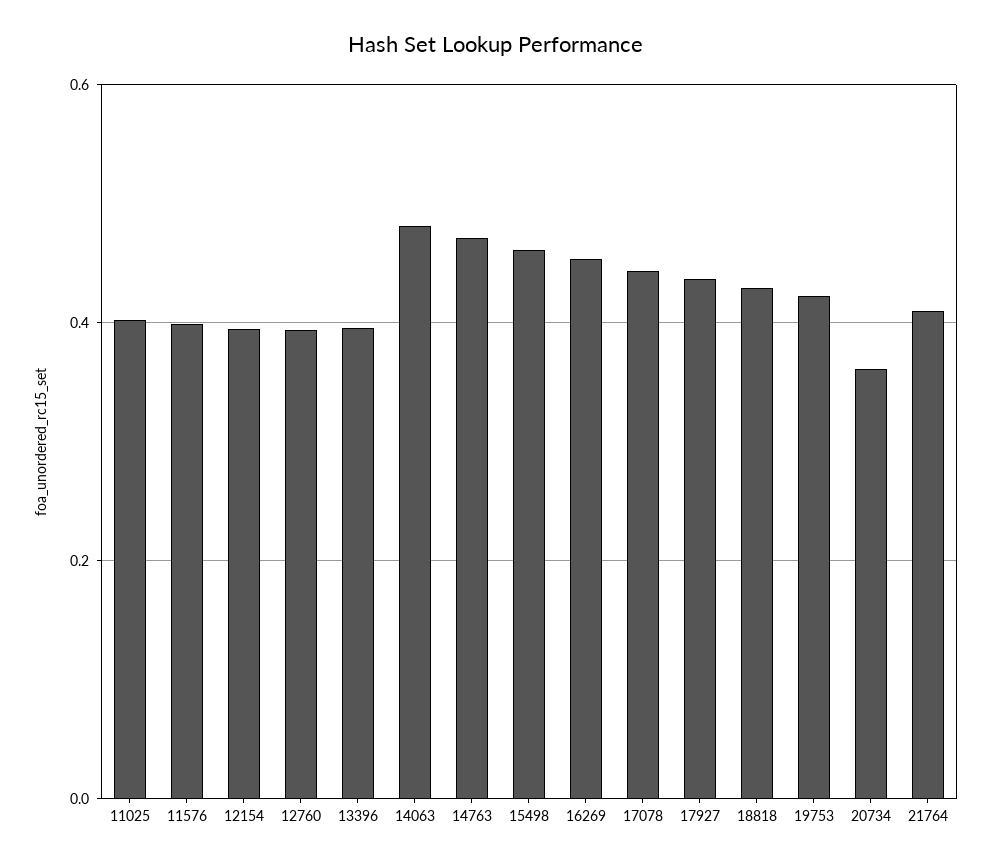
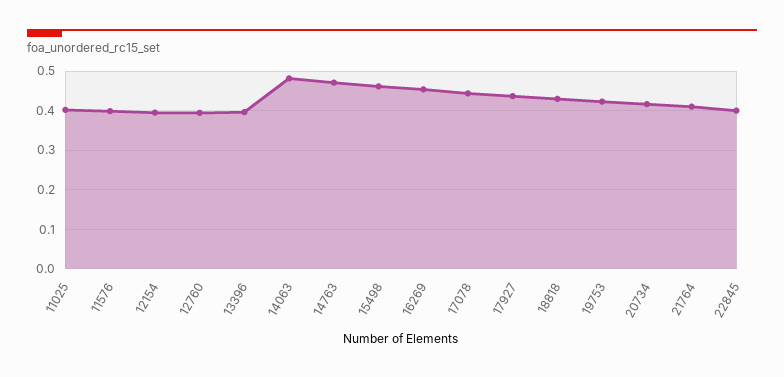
20734: 0.36 -> 0.42
22845: none -> 0.4

